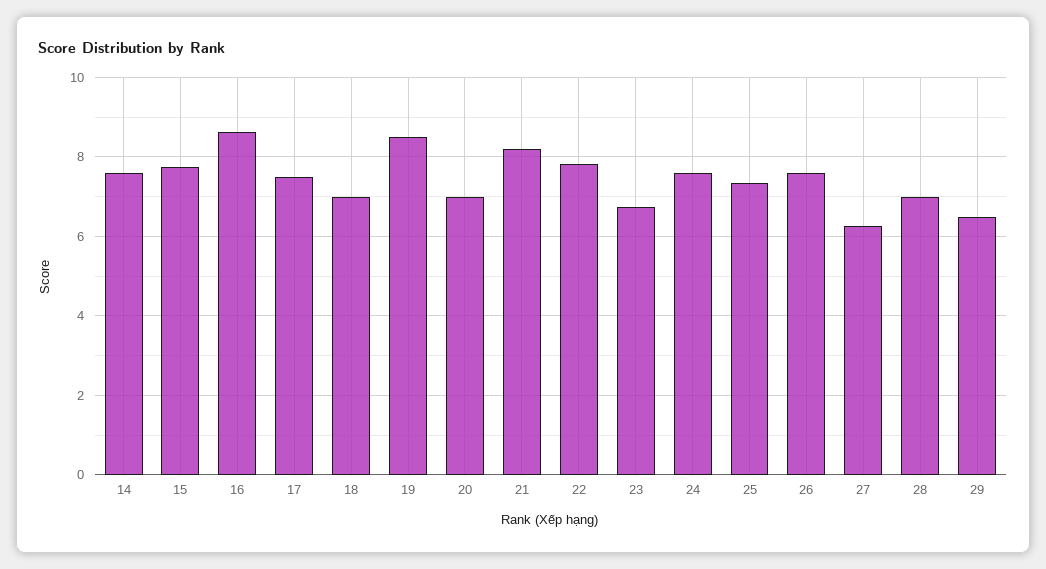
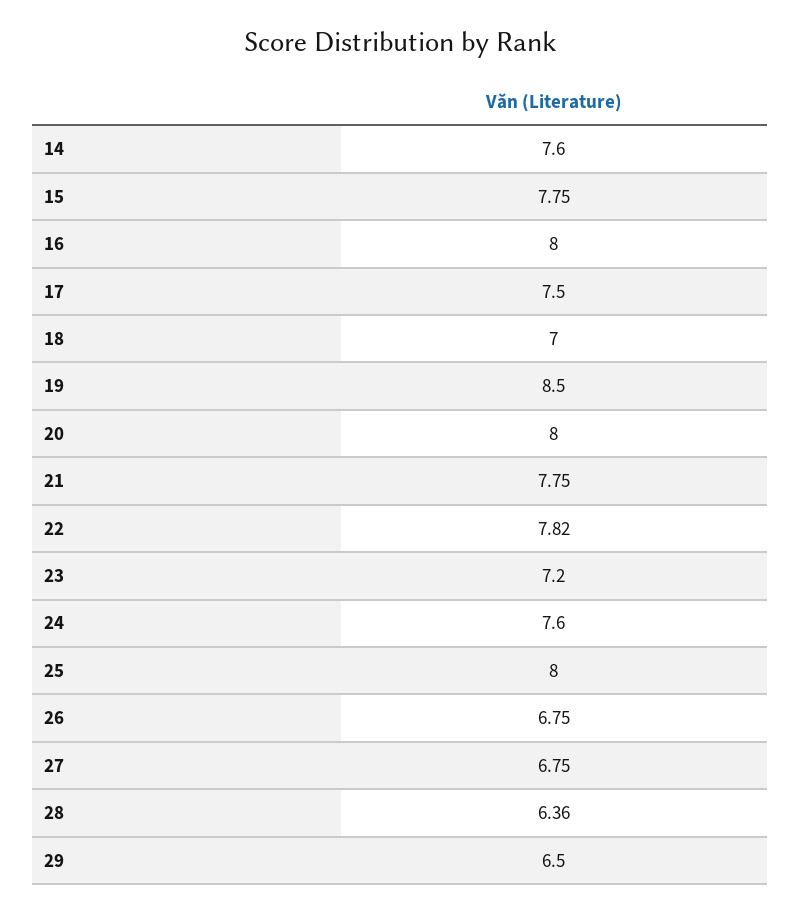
16: 8.6 -> 8
20: 7 -> 8
21: 8.2 -> 7.75
23: 6.8 -> 7.2
25: 7.4 -> 8
26: 7.6 -> 6.75
27: 6.2 -> 6.75
28: 7 -> 6.36

